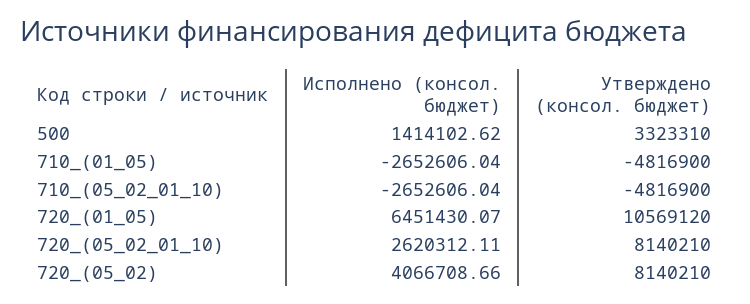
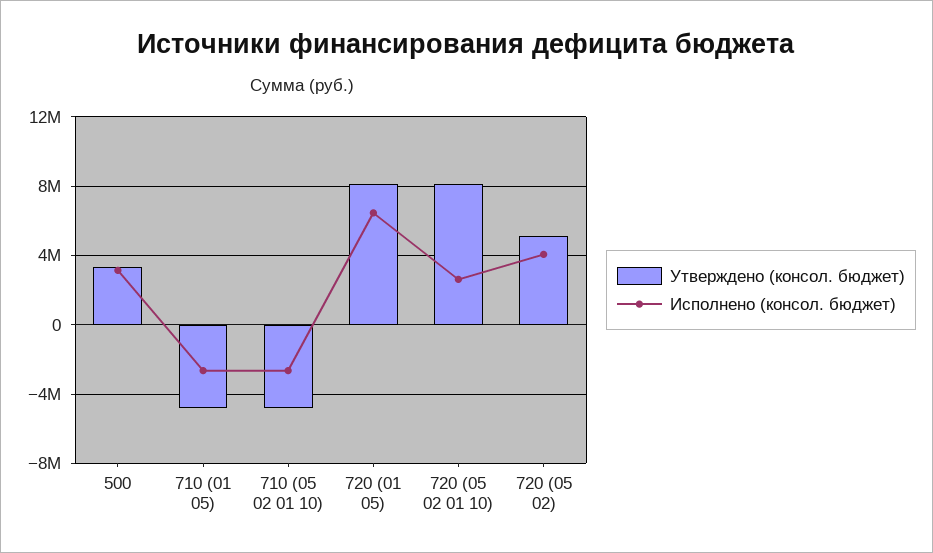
Исполнено (консол. бюджет), 500: 1414102.62 -> 3000000
Утверждено (консол. бюджет), 720_(01_05): 10569120 -> 8000000
Утверждено (консол. бюджет), 720_(05_02): 8140210 -> 5000000

